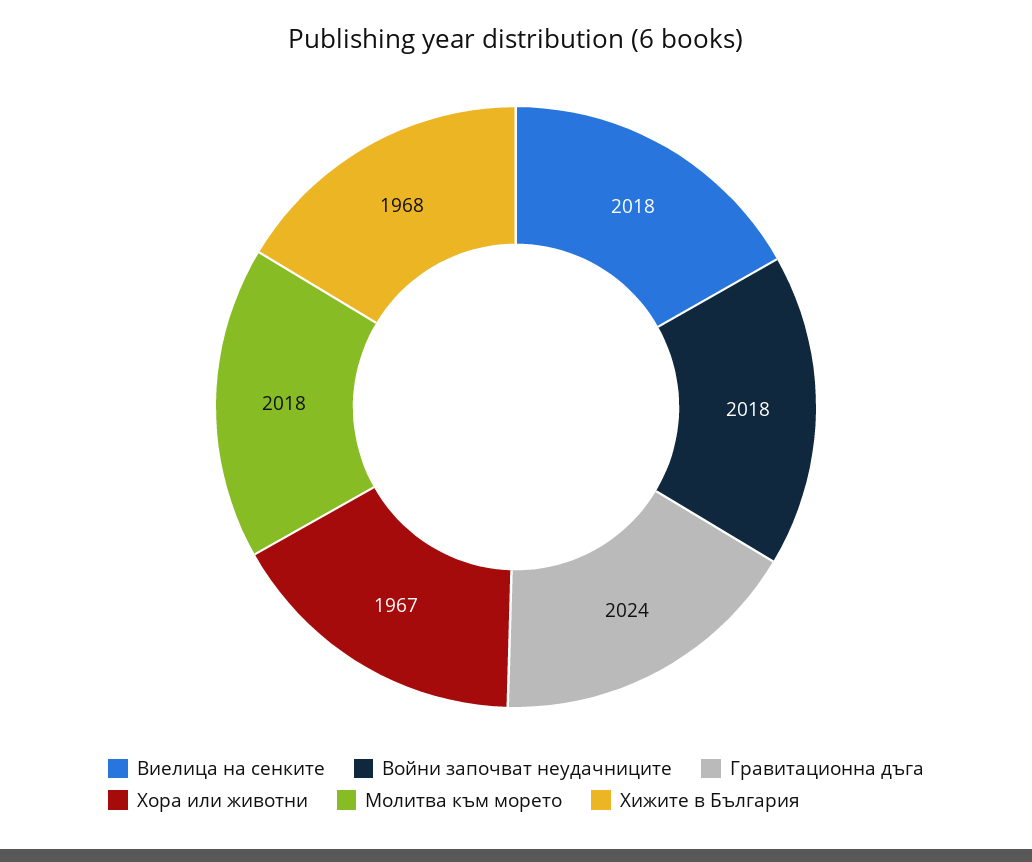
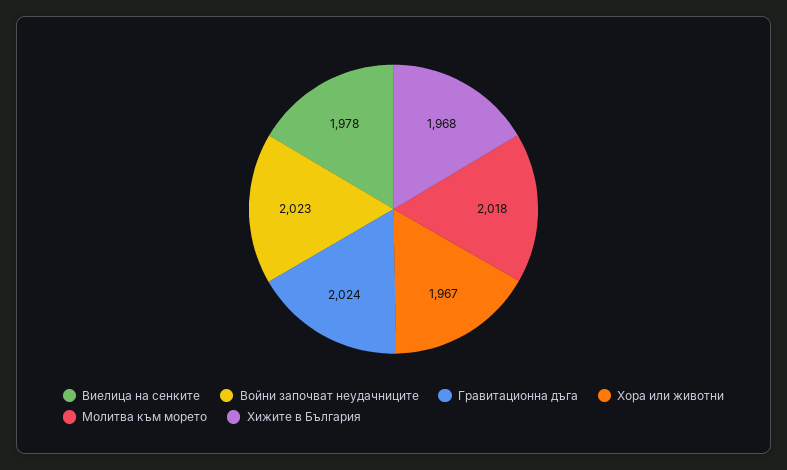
Виелица на сенките: 2018 -> 1978
Войни започват неудачниците: 2018 -> 2023

